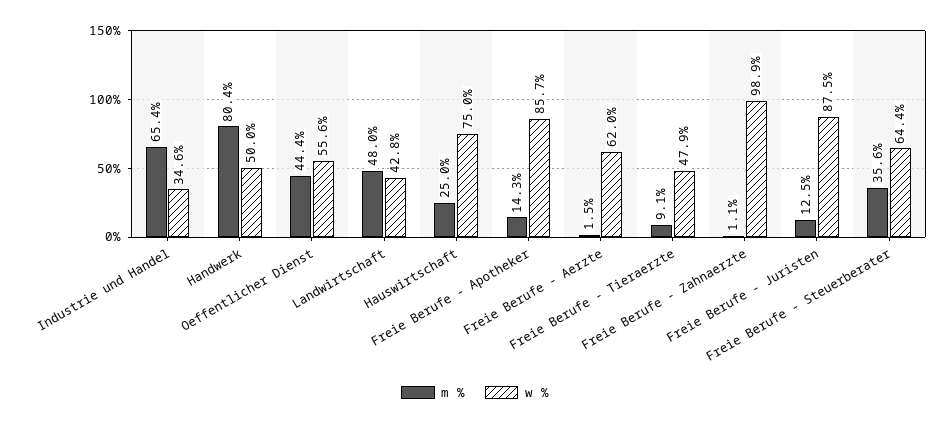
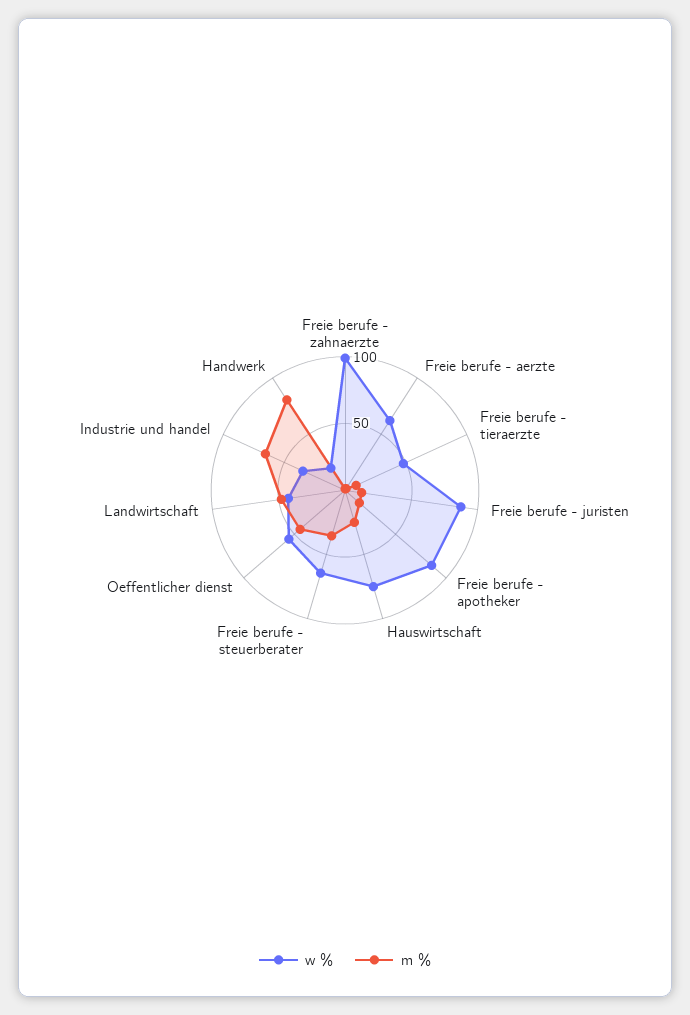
w %, Handwerk: 50 -> 20

